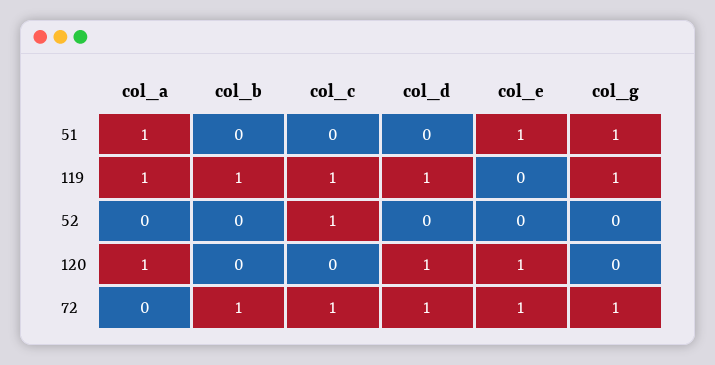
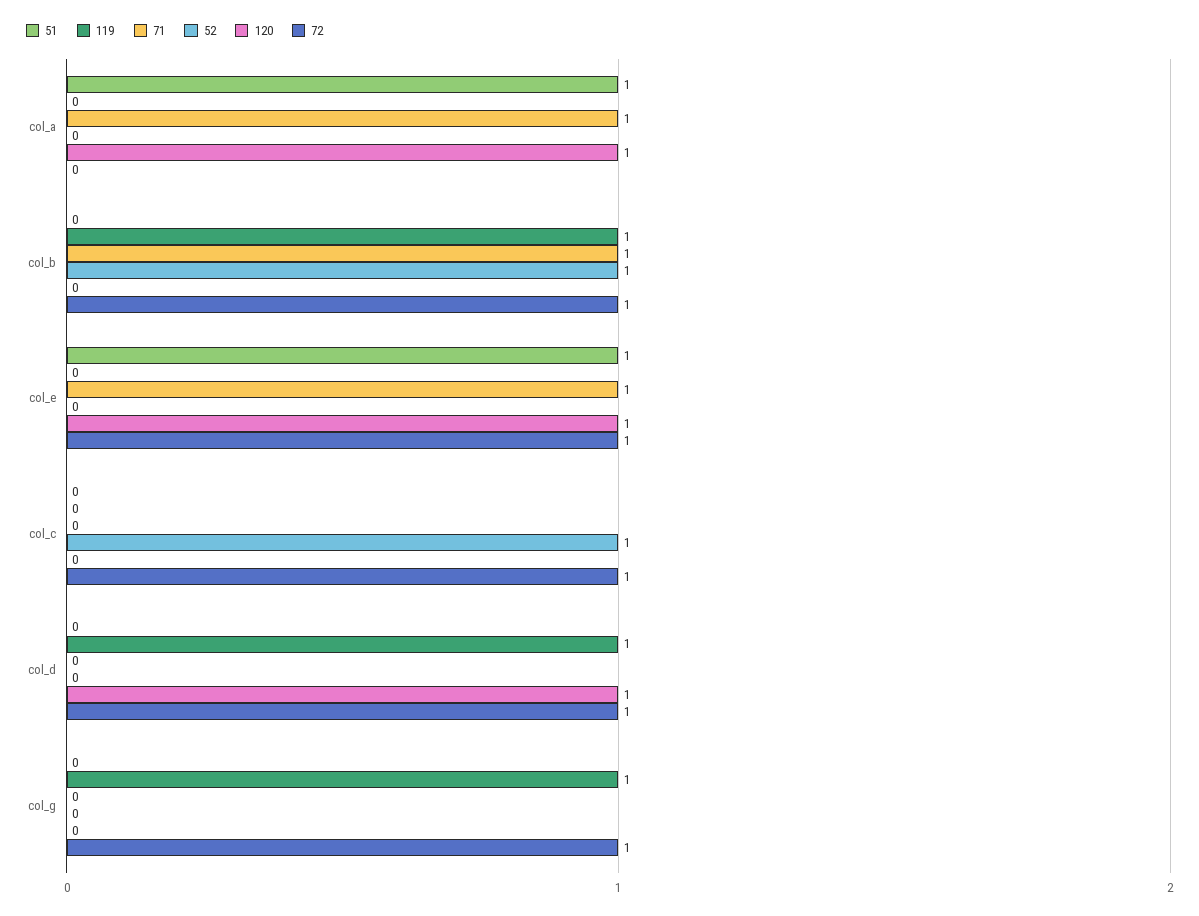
51, col_g: 1 -> 0
119, col_a: 1 -> 0
119, col_c: 1 -> 0
52, col_b: 0 -> 1
71, col_a: none -> 1
71, col_b: none -> 1
71, col_e: none -> 1
71, col_c: none -> 0
71, col_d: none -> 0
71, col_g: none -> 0

